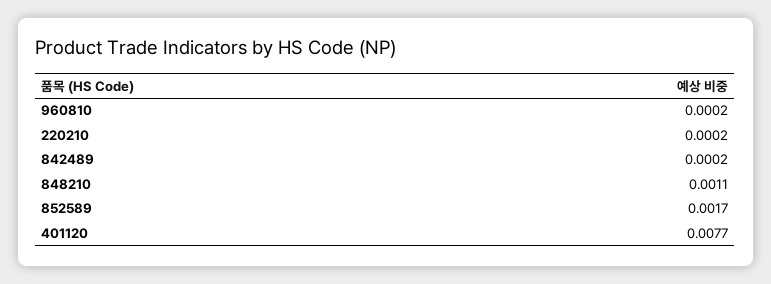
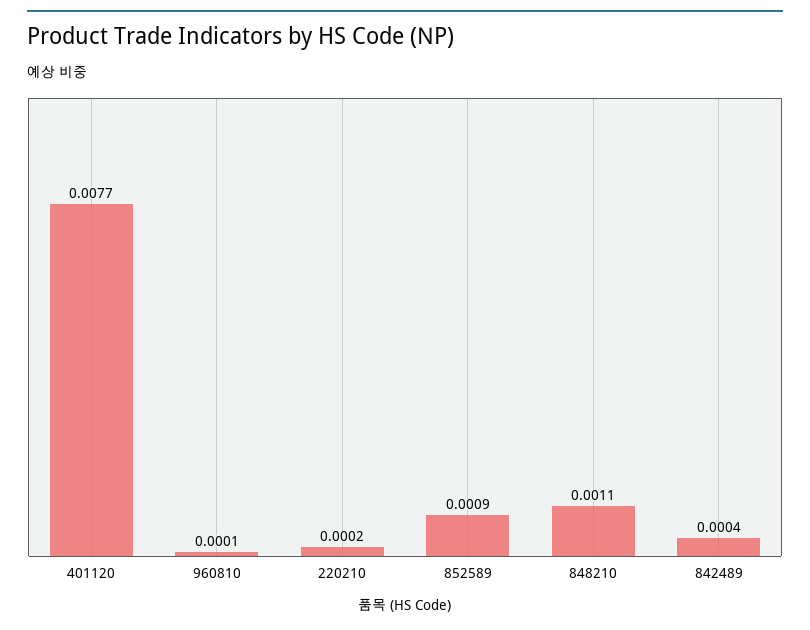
960810: 0.0002 -> 0.0001
842489: 0.0002 -> 0.0004
852589: 0.0017 -> 0.0009

